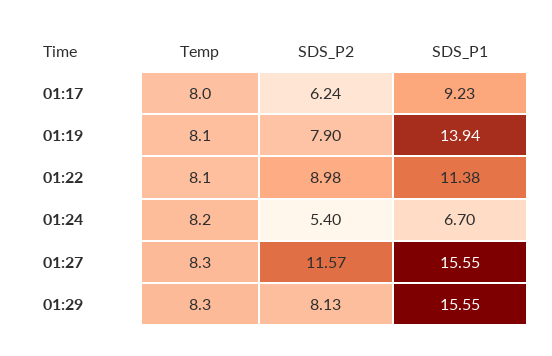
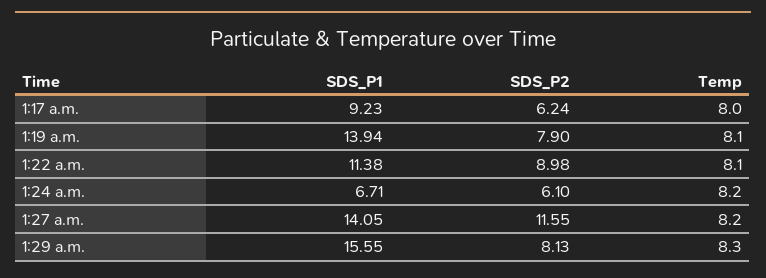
SDS_P2, 01:24: 5.4 -> 6.1
SDS_P1, 01:24: 6.7 -> 6.71
Temp, 01:27: 8.3 -> 8.2
SDS_P2, 01:27: 11.57 -> 11.55
SDS_P1, 01:27: 15.55 -> 14.05

